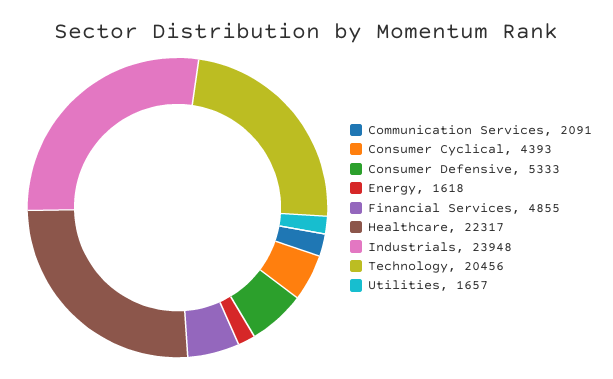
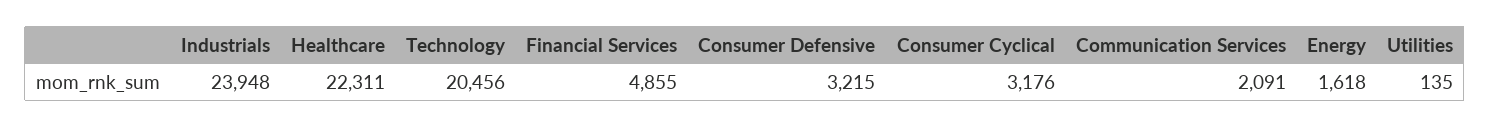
Consumer Cyclical: 4393 -> 3176
Consumer Defensive: 5333 -> 3215
Healthcare: 22317 -> 22311
Utilities: 1657 -> 135

